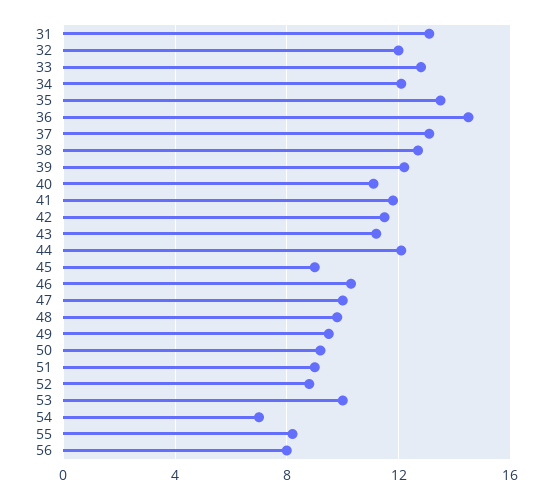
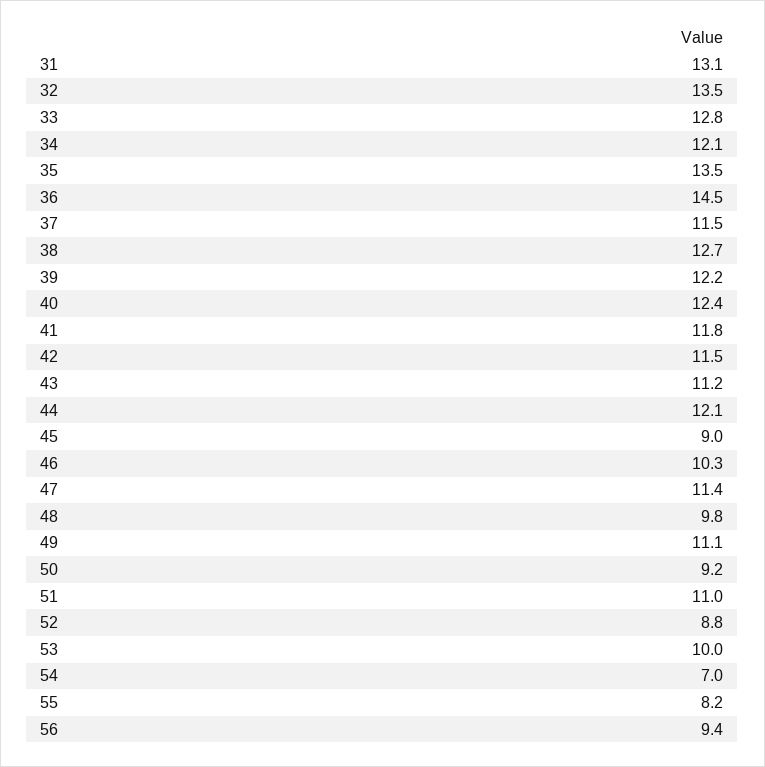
32: 12 -> 13.5
37: 13 -> 11.5
40: 11 -> 12.4
47: 10 -> 11.4
49: 9.5 -> 11.1
51: 9 -> 11
56: 8 -> 9.4

